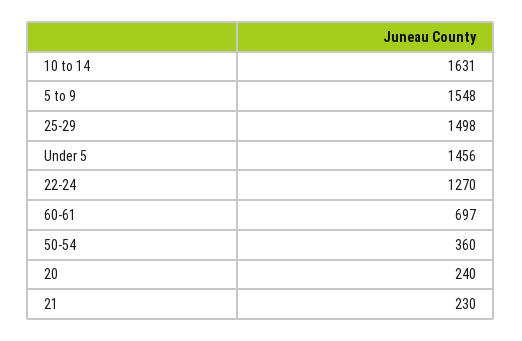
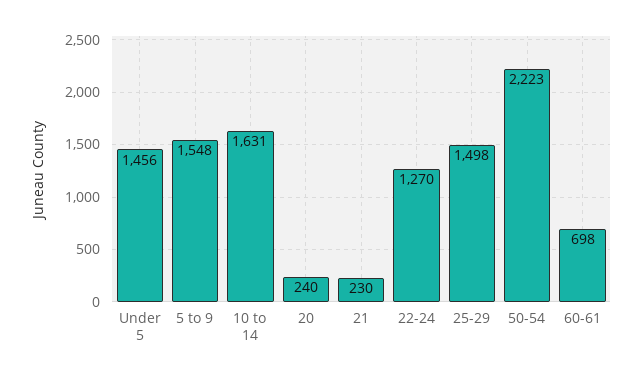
60-61: 697 -> 698
50-54: 360 -> 2223

